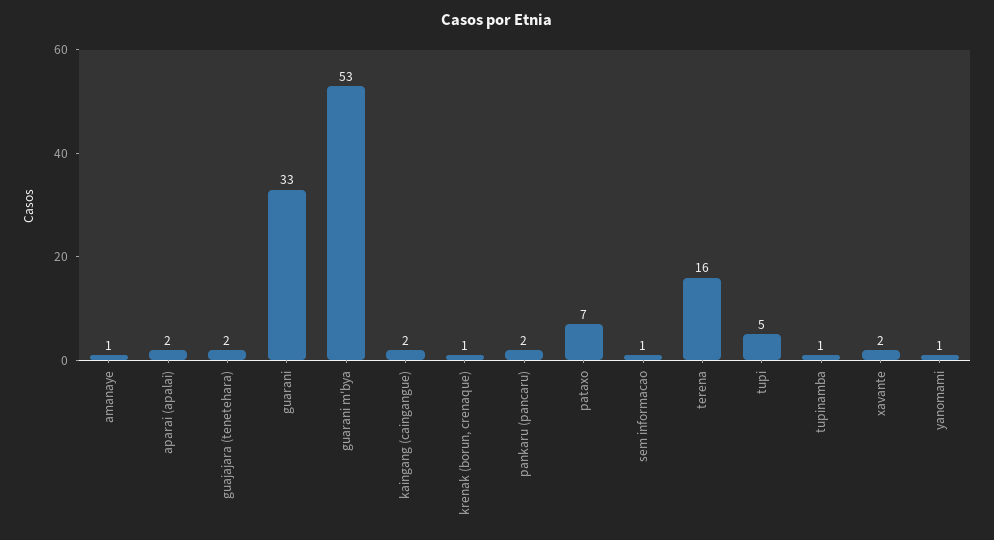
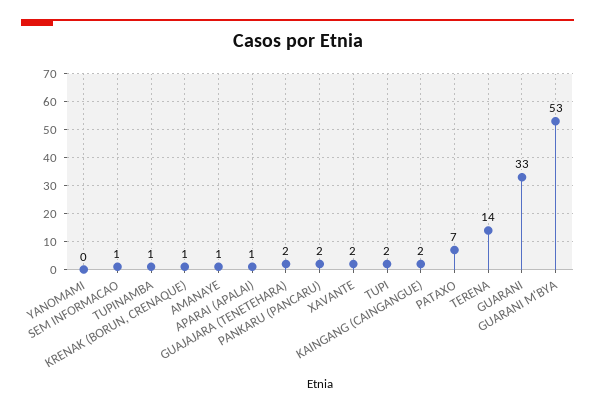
aparai (apalai): 2 -> 1
terena: 16 -> 14
tupi: 5 -> 2
yanomami: 1 -> 0

